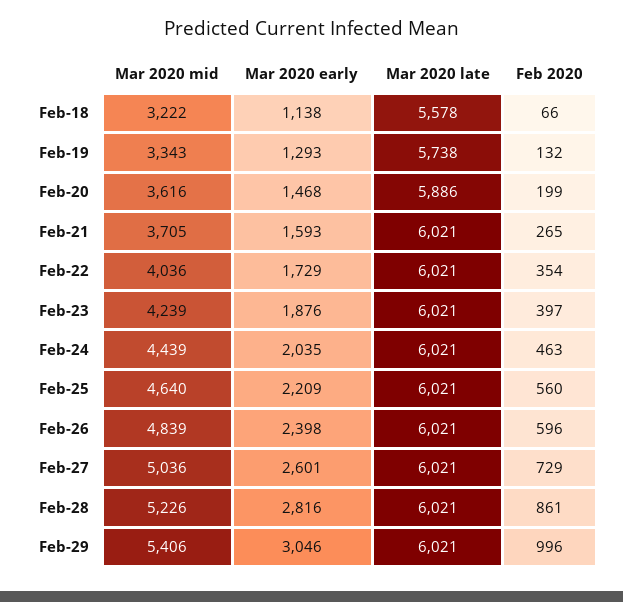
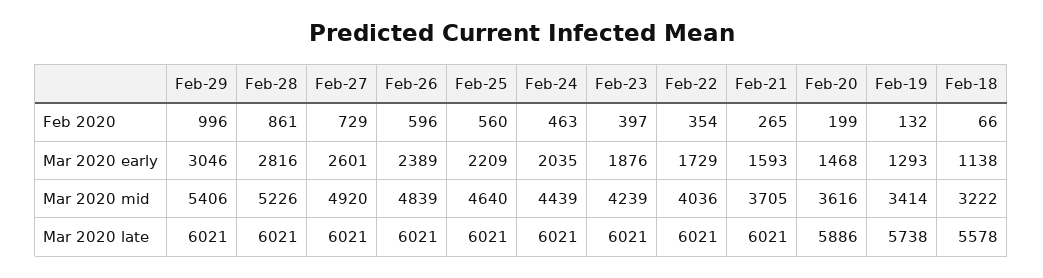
Mar 2020 mid, Feb-19: 3343 -> 3414
Mar 2020 early, Feb-26: 2398 -> 2389
Mar 2020 mid, Feb-27: 5036 -> 4920

